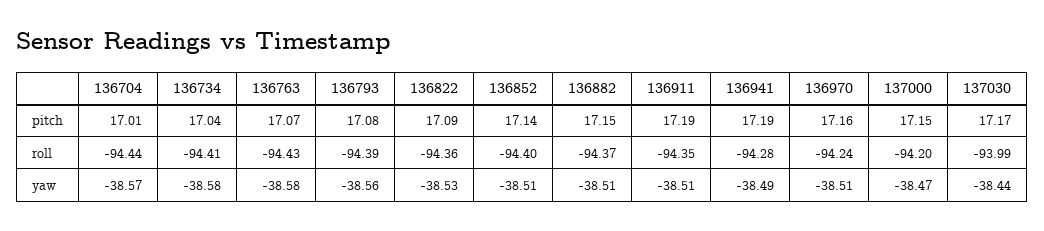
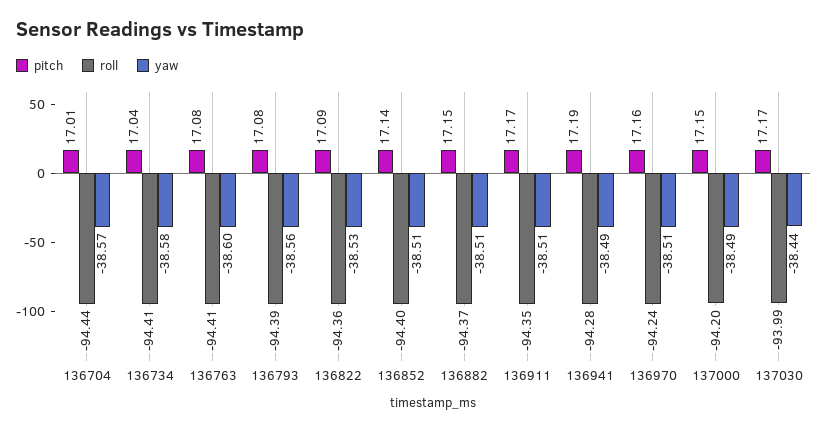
pitch, 136763: 17.07 -> 17.08
pitch, 136911: 17.19 -> 17.17
roll, 136763: -94.43 -> -94.41
yaw, 136763: -38.58 -> -38.6
yaw, 137000: -38.47 -> -38.49

